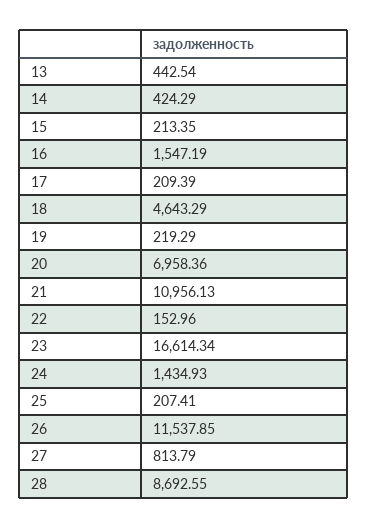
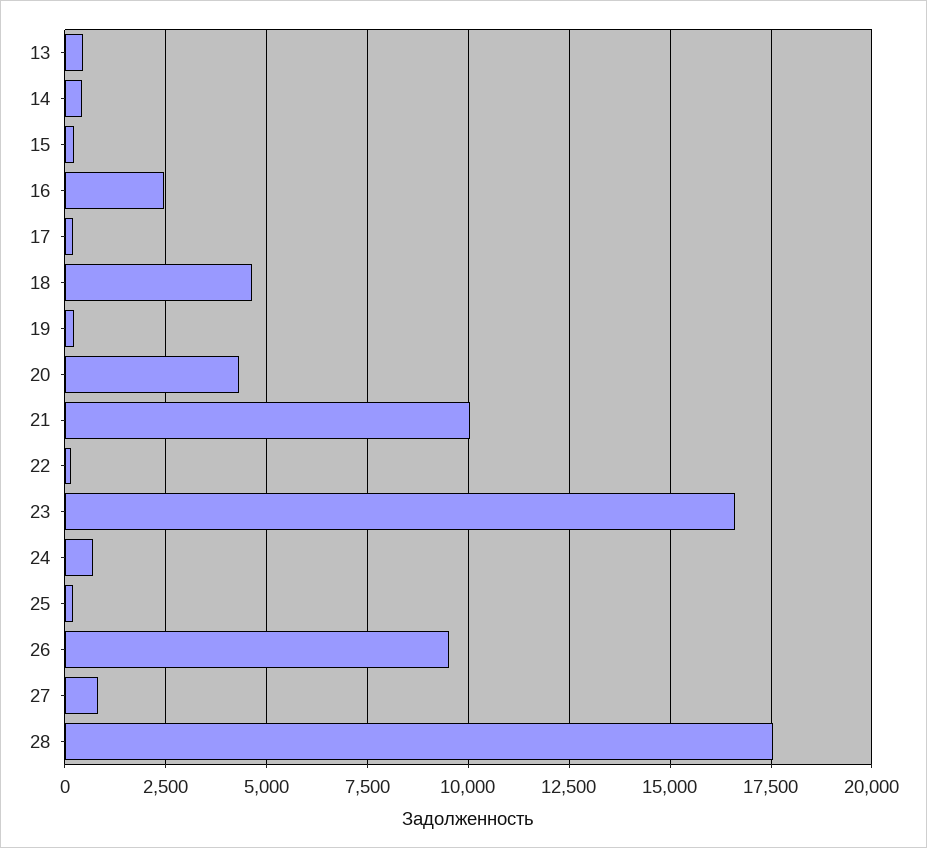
16: 1547.19 -> 2500
20: 6958.36 -> 4250
21: 10956.13 -> 10000
24: 1434.93 -> 750
26: 11537.85 -> 9500
28: 8692.55 -> 17500

